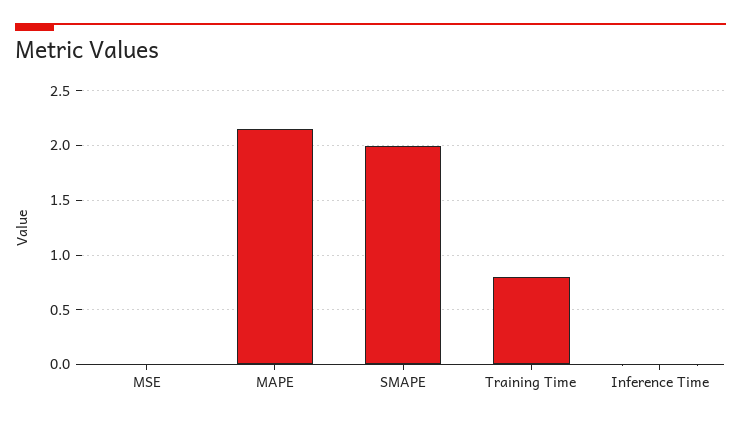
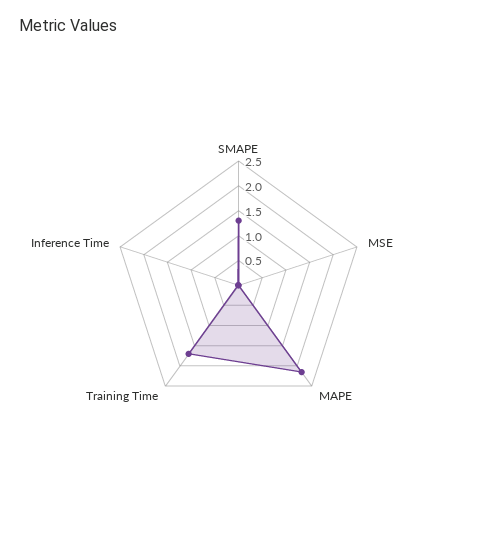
SMAPE: 2 -> 1.25
Training Time: 0.8 -> 1.75

